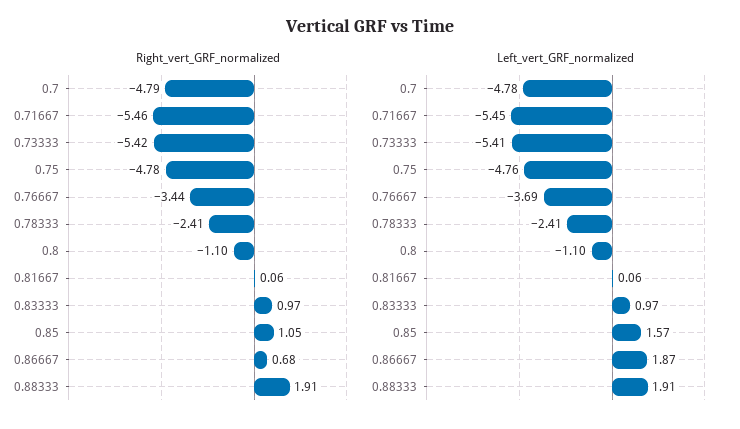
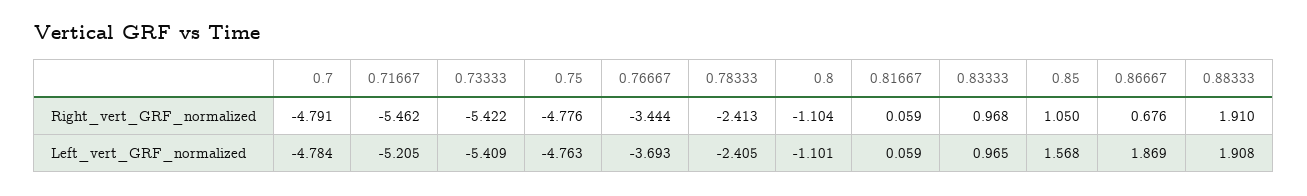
Left_vert_GRF_normalized, 0.71667: -5.45 -> -5.205

